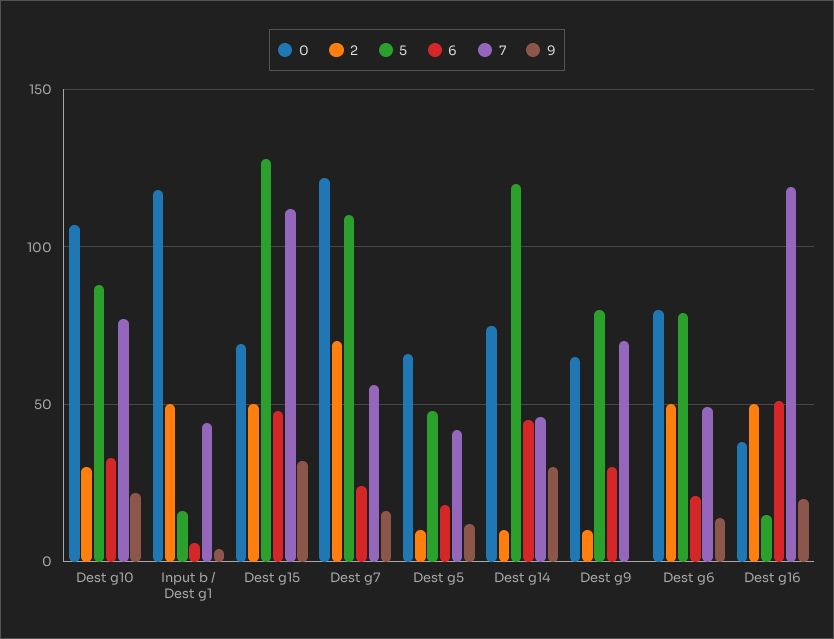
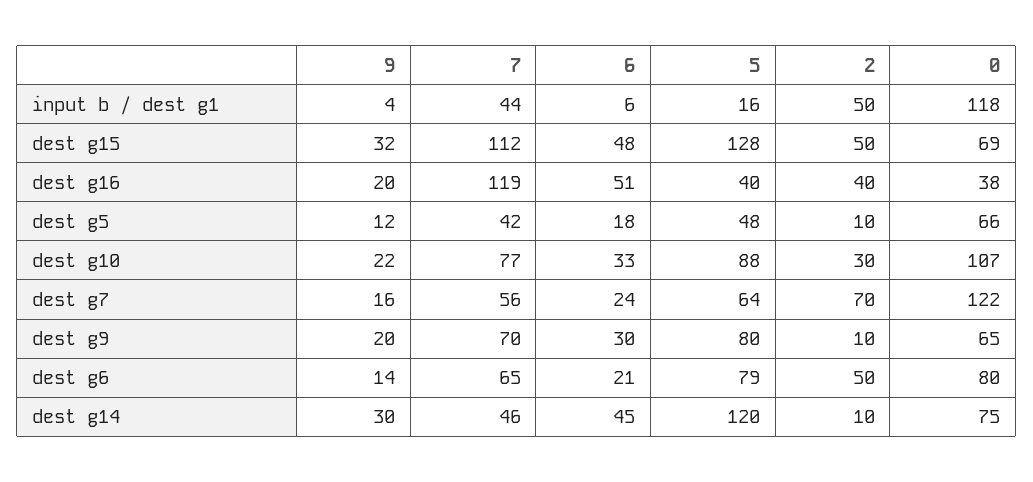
5, Dest g7: 110 -> 64
9, Dest g9: 0 -> 20
7, Dest g6: 50 -> 65
2, Dest g16: 50 -> 40
5, Dest g16: 15 -> 40

